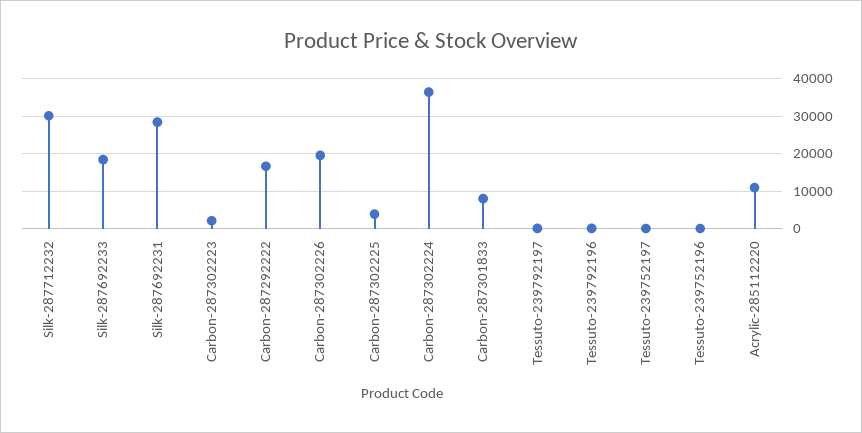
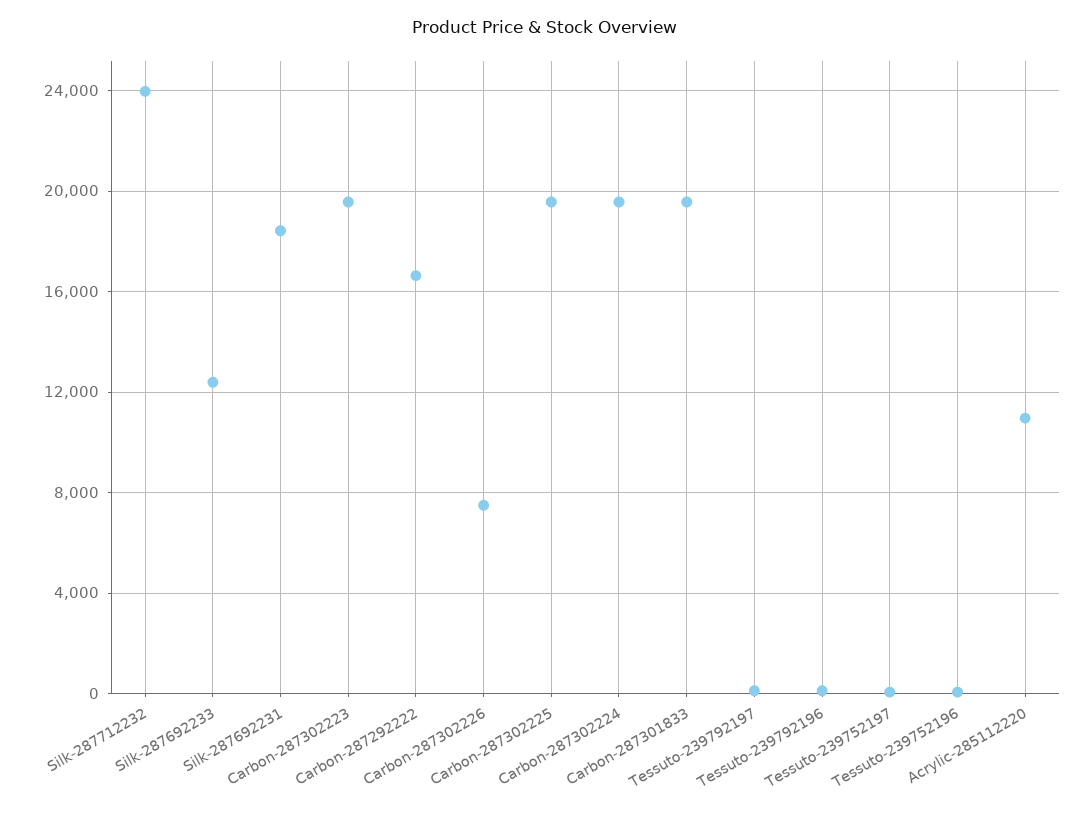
Silk-287712232: 30000 -> 24000
Silk-287692233: 18000 -> 12500
Silk-287692231: 28000 -> 18500
Carbon-287302223: 2000 -> 19500
Carbon-287302226: 20000 -> 7500
Carbon-287302225: 4000 -> 19500
Carbon-287302224: 36000 -> 19500
Carbon-287301833: 8000 -> 19500

